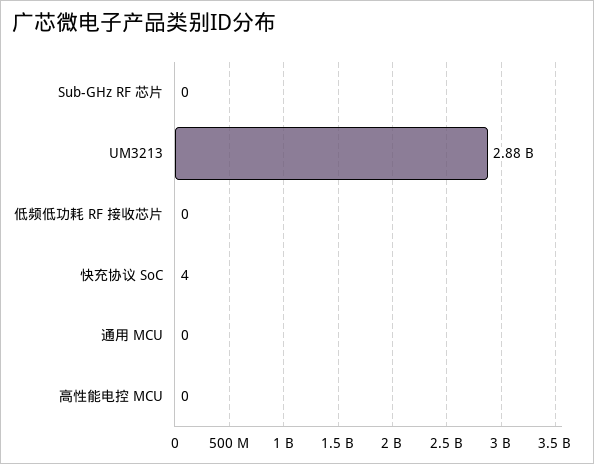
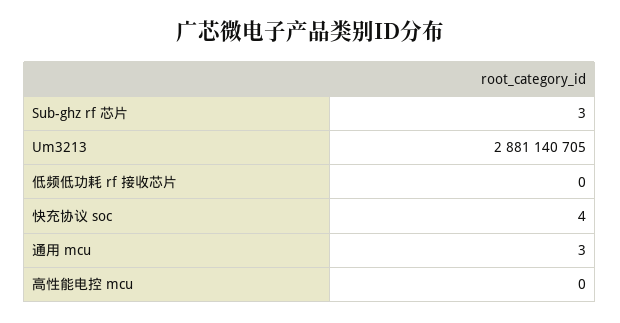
Sub-GHz RF 芯片: 0 -> 3
通用 MCU: 0 -> 3

